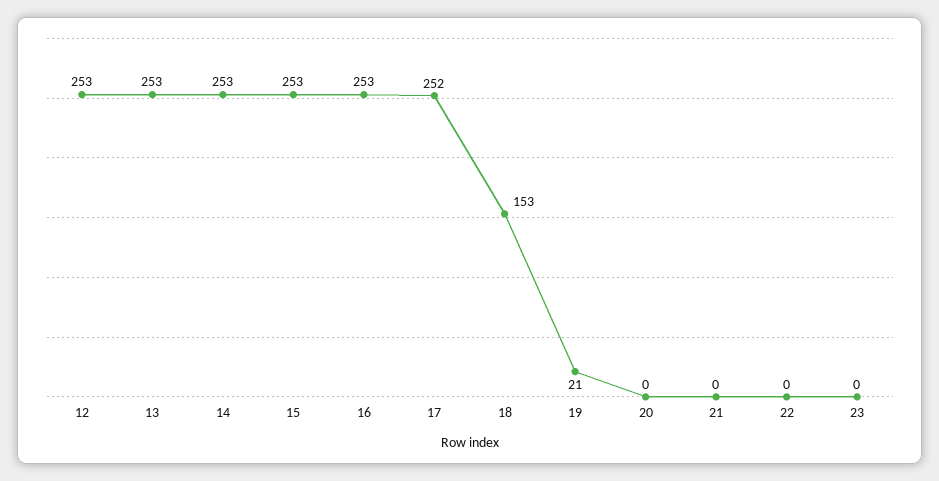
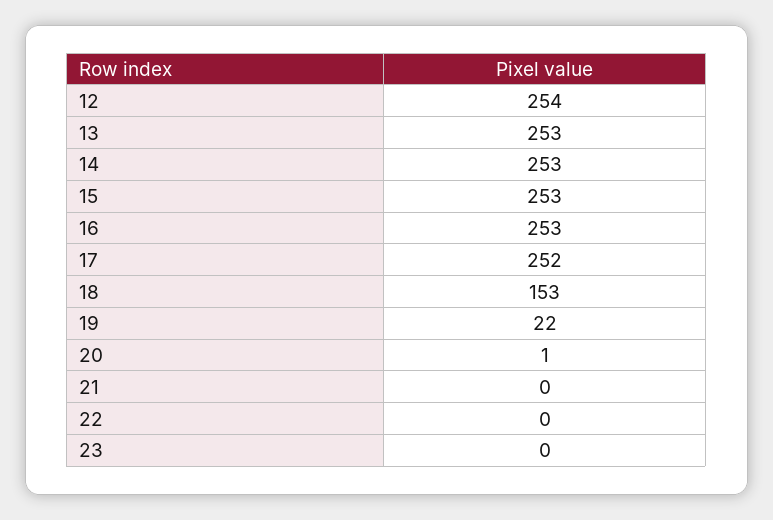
12: 253 -> 254
19: 21 -> 22
20: 0 -> 1

